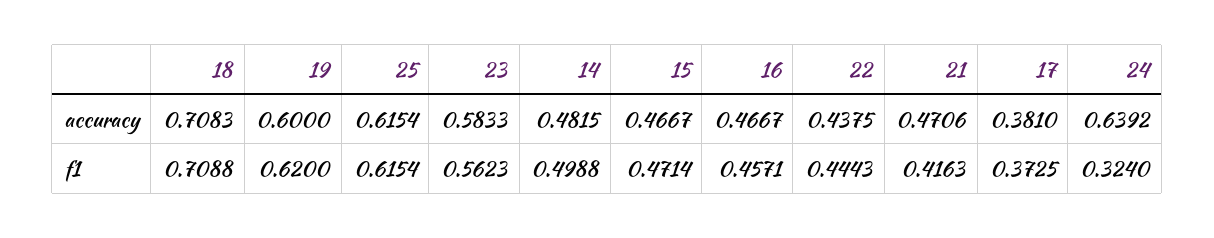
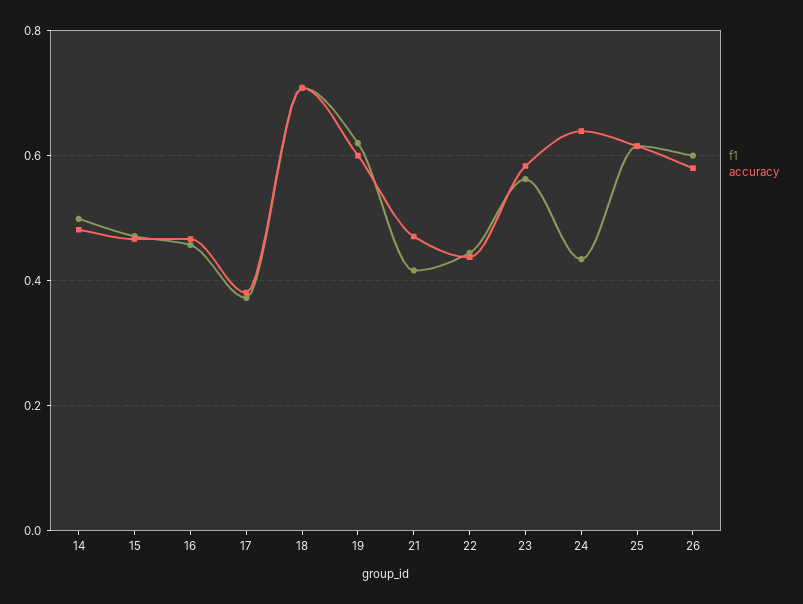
f1, 24: 0.324 -> 0.44
f1, 26: none -> 0.6
accuracy, 26: none -> 0.58

